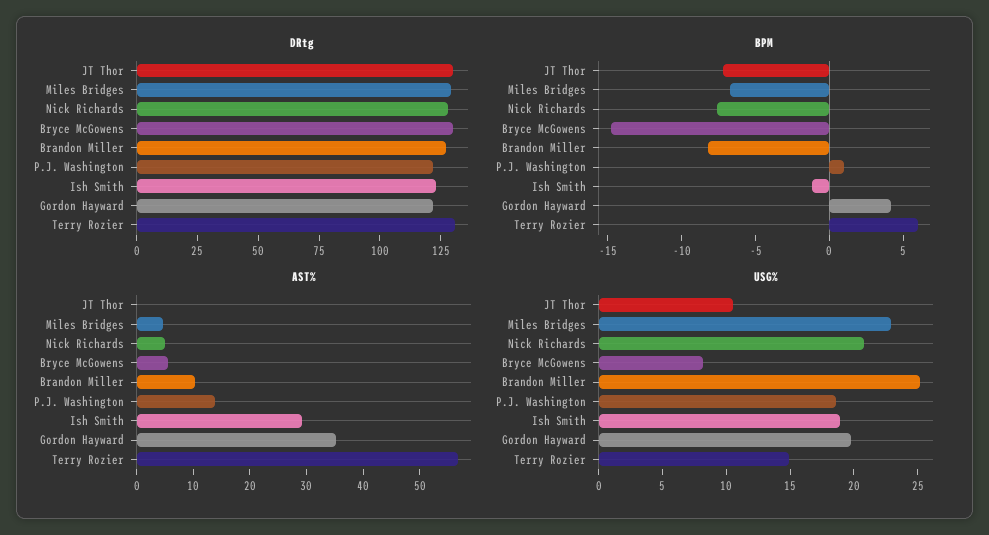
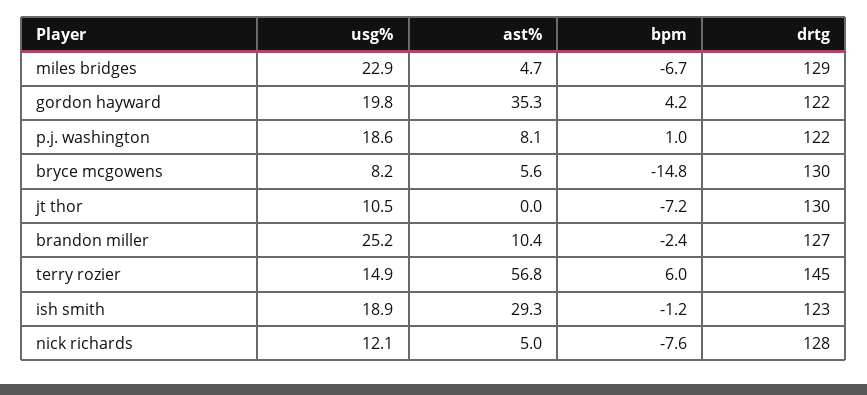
DRtg, Terry Rozier: 130 -> 145
BPM, Brandon Miller: -8 -> -2.4
AST%, P.J. Washington: 14 -> 8.1
USG%, Nick Richards: 21 -> 12.1

